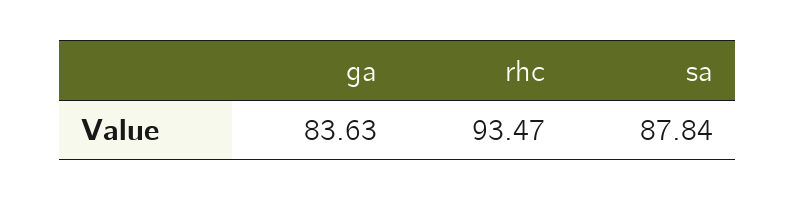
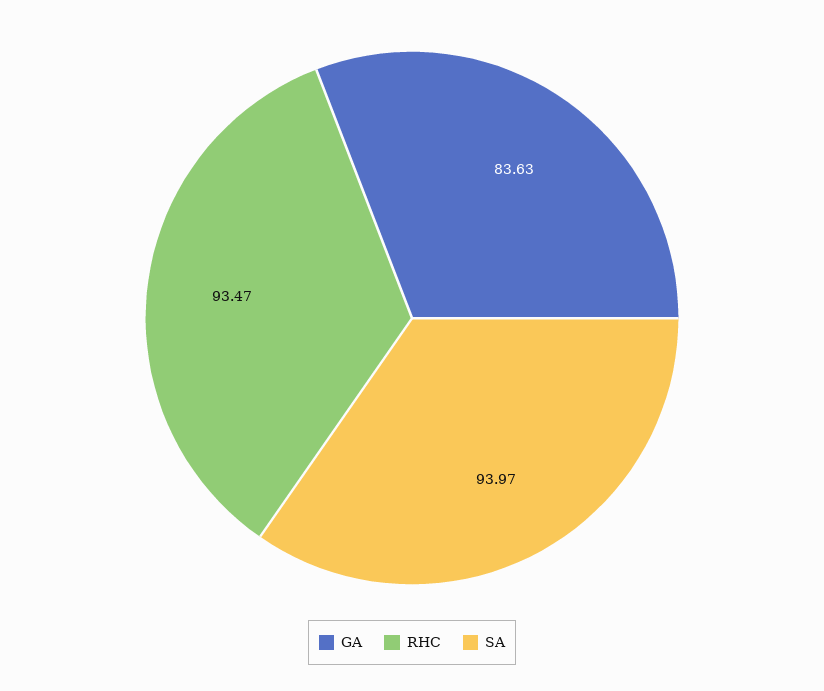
sa: 87.84 -> 93.97

